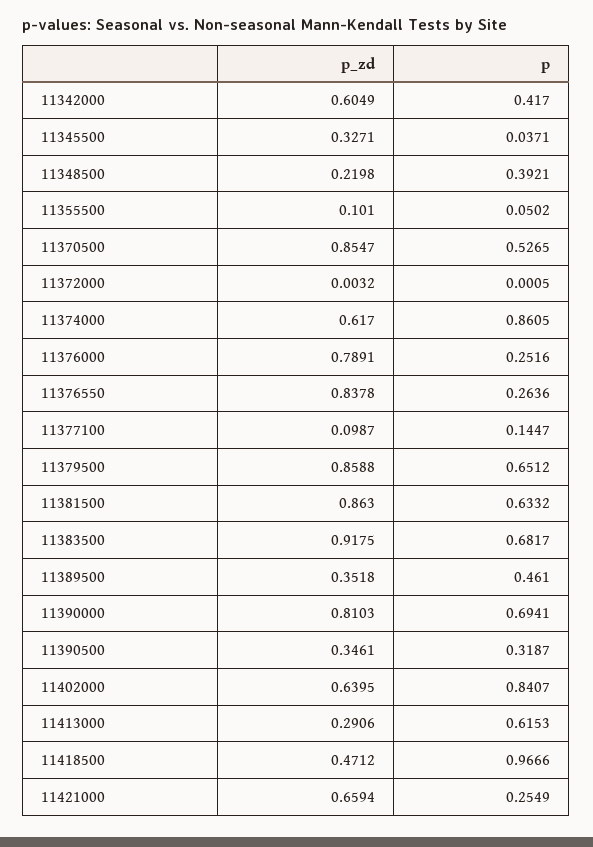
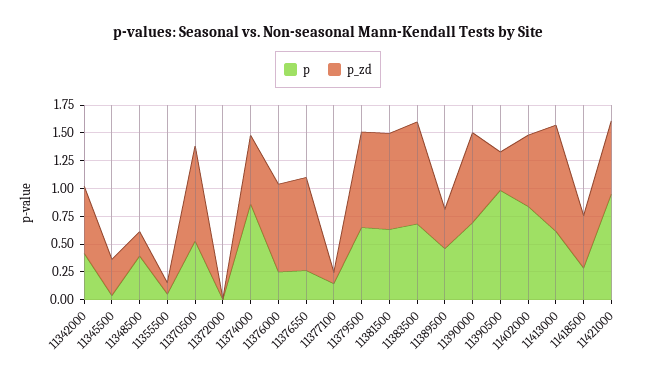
p, 11390500: 0.3187 -> 1
p_zd, 11413000: 0.2906 -> 1
p, 11418500: 0.9666 -> 0.25
p, 11421000: 0.2549 -> 1

